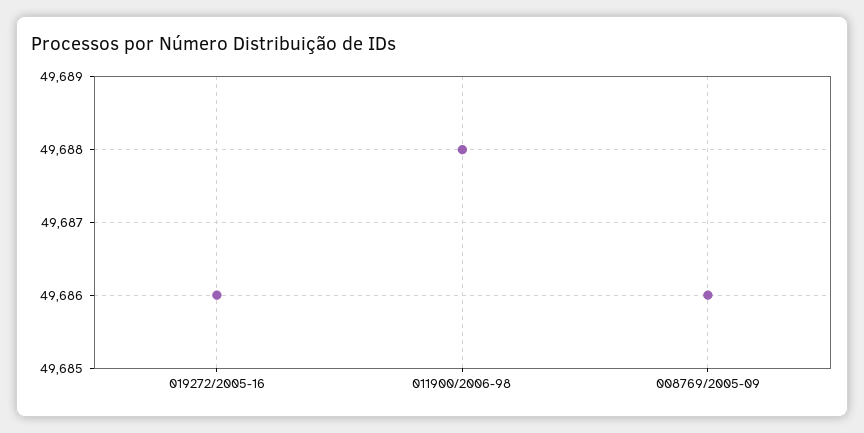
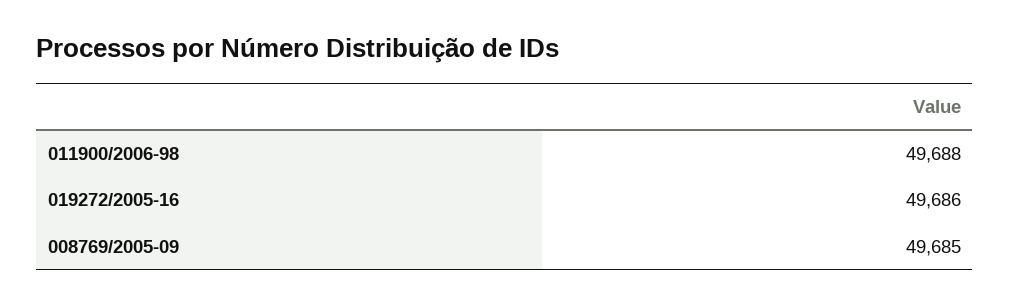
008769/2005-09: 49686 -> 49685

